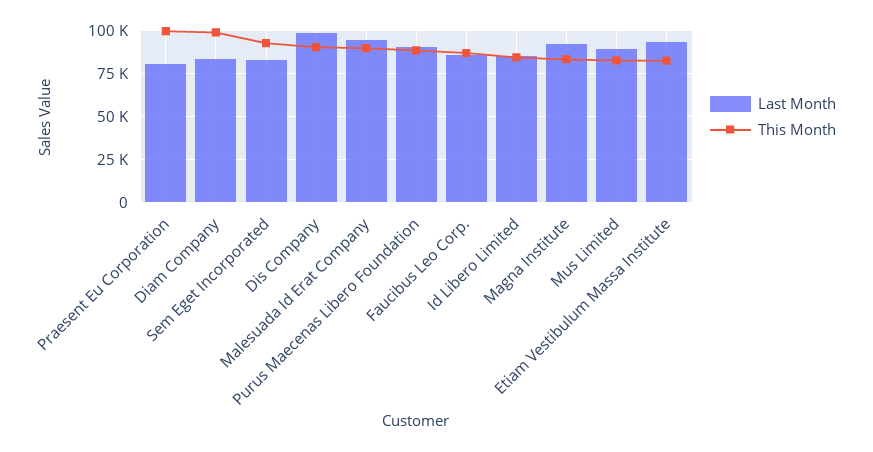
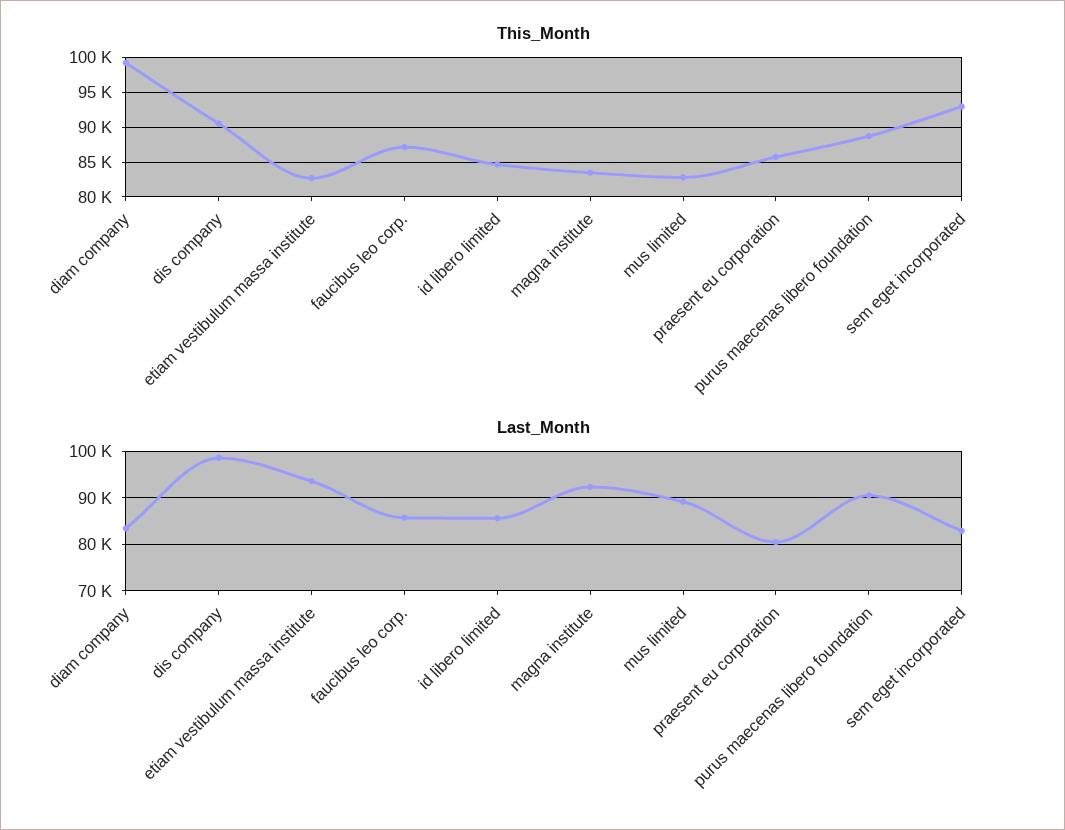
This Month, Praesent Eu Corporation: 100000 -> 86000
Last Month, Malesuada Id Erat Company: 95000 -> none
This Month, Malesuada Id Erat Company: 90000 -> none

